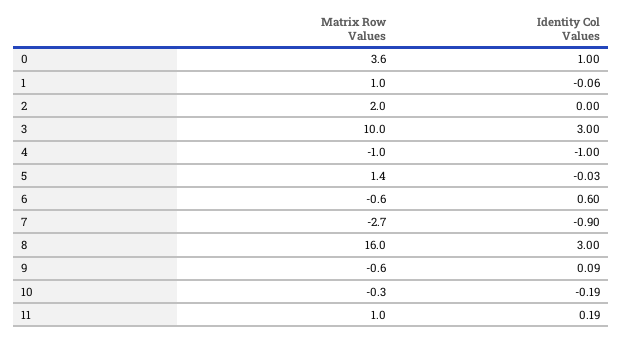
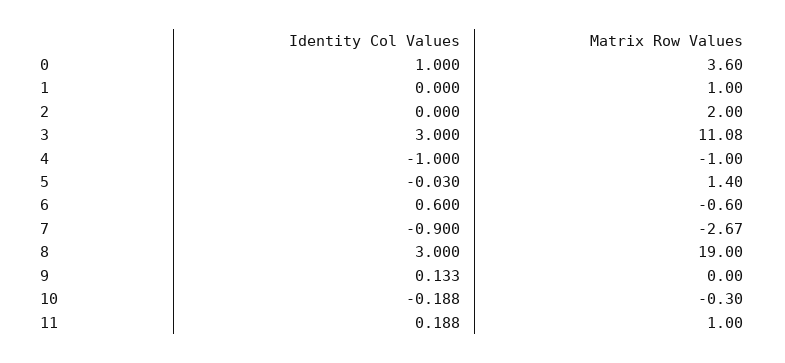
Identity Col Values, 1: -0.06 -> 0
Matrix Row Values, 3: 10 -> 11.08
Matrix Row Values, 8: 16 -> 19
Matrix Row Values, 9: -0.6 -> 0
Identity Col Values, 9: 0.09 -> 0.133

